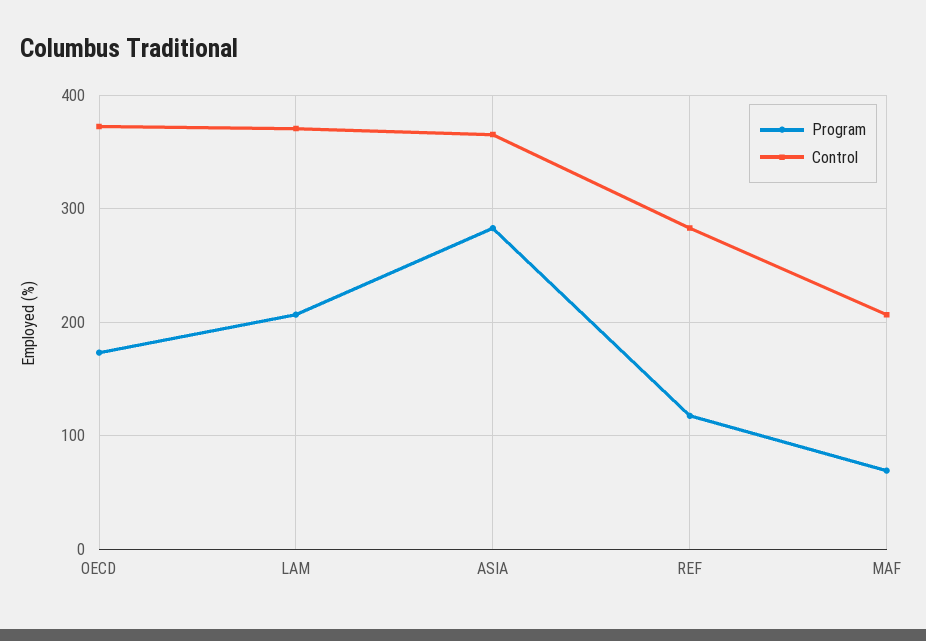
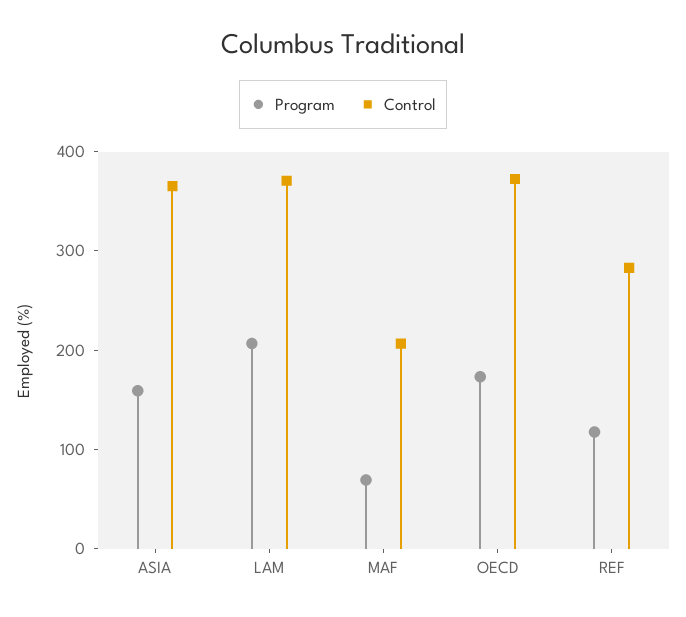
Program, ASIA: 280 -> 160

